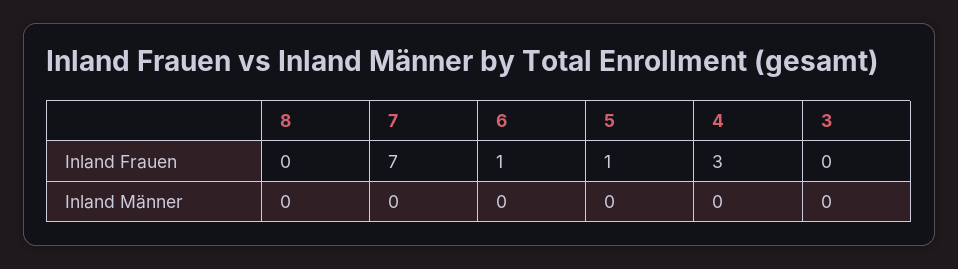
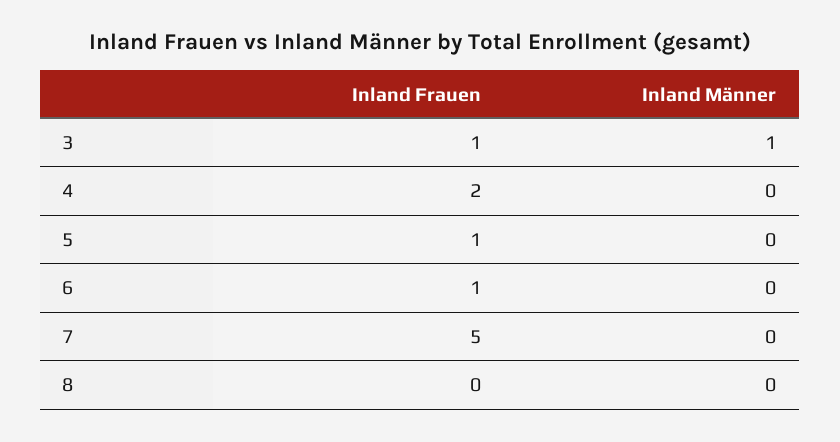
7, Inland Frauen: 7 -> 5
4, Inland Frauen: 3 -> 2
3, Inland Frauen: 0 -> 1
3, Inland Männer: 0 -> 1

